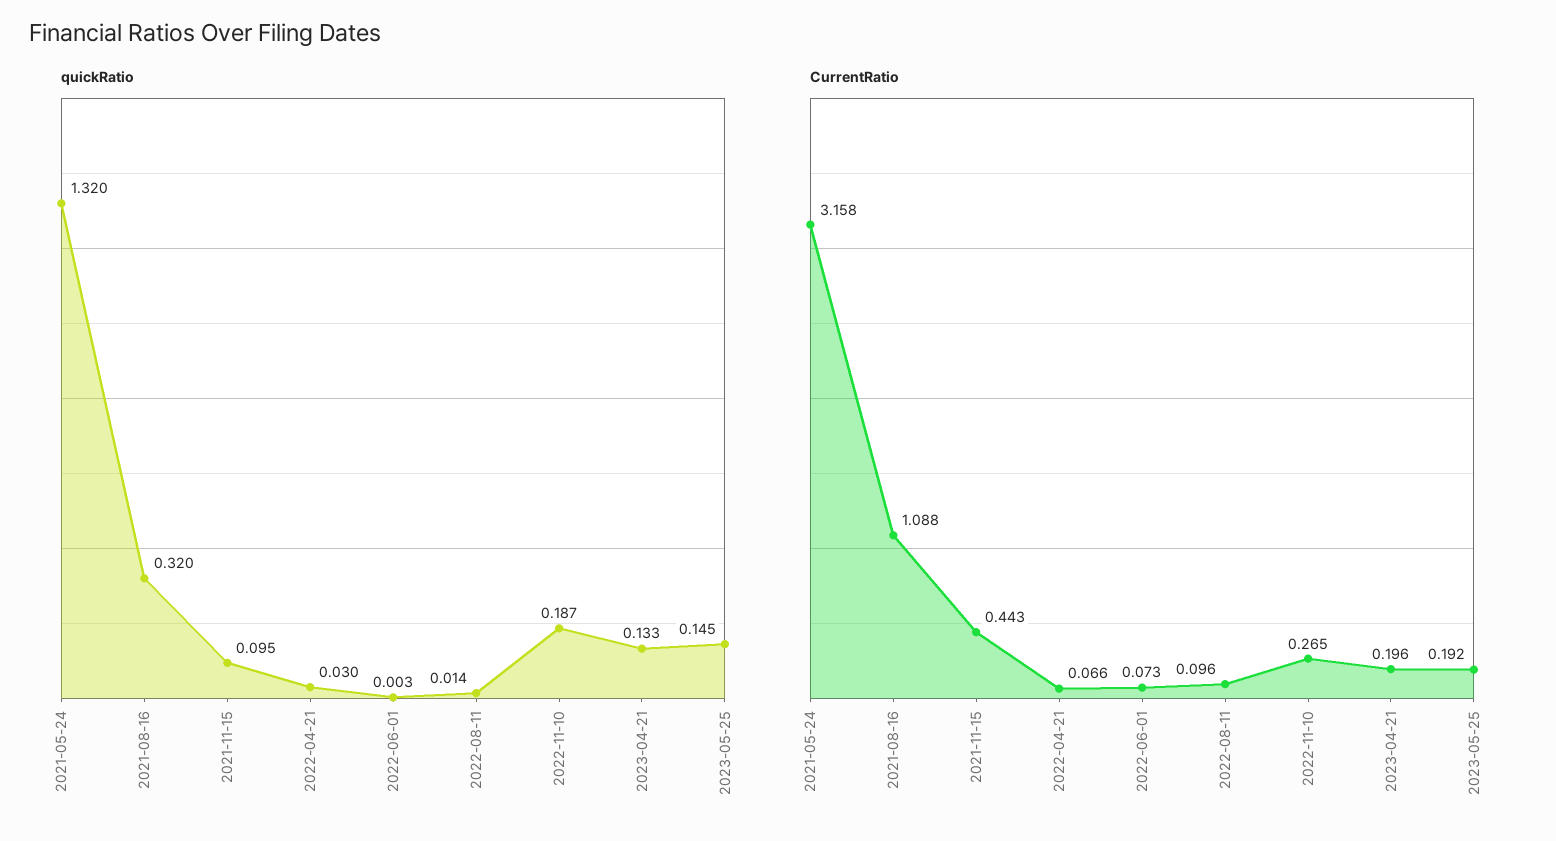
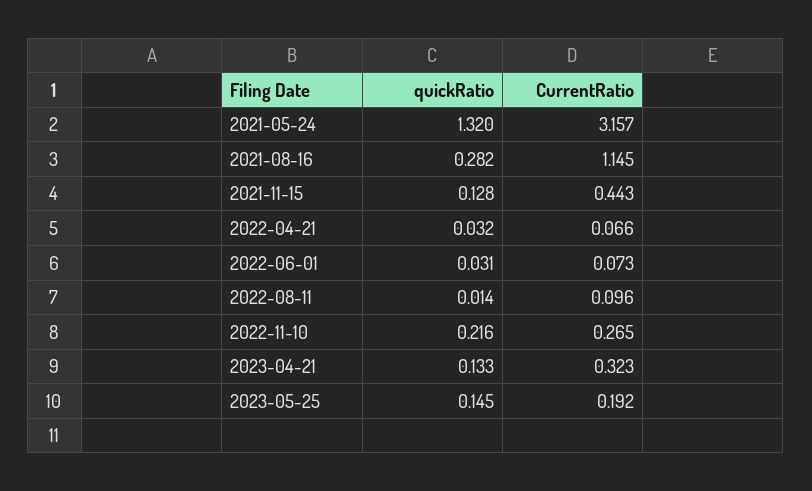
quickRatio, 2021-08-16: 0.32 -> 0.282
quickRatio, 2021-11-15: 0.095 -> 0.128
quickRatio, 2022-04-21: 0.03 -> 0.032
quickRatio, 2022-06-01: 0.003 -> 0.031
quickRatio, 2022-11-10: 0.187 -> 0.216
CurrentRatio, 2021-05-24: 3.158 -> 3.157
CurrentRatio, 2021-08-16: 1.088 -> 1.145
CurrentRatio, 2023-04-21: 0.196 -> 0.323

